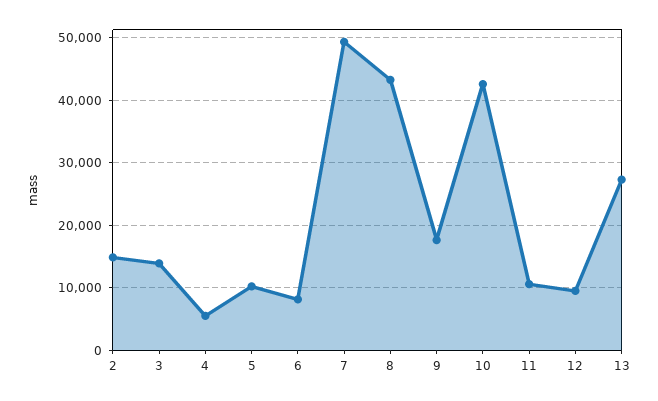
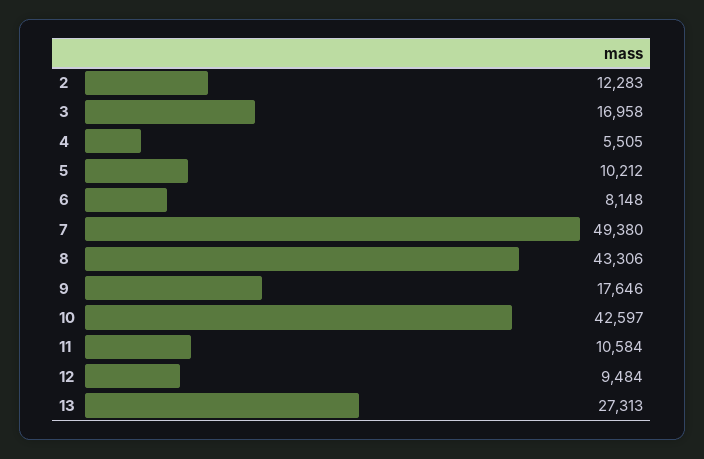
2: 15000 -> 12283
3: 14000 -> 16958

